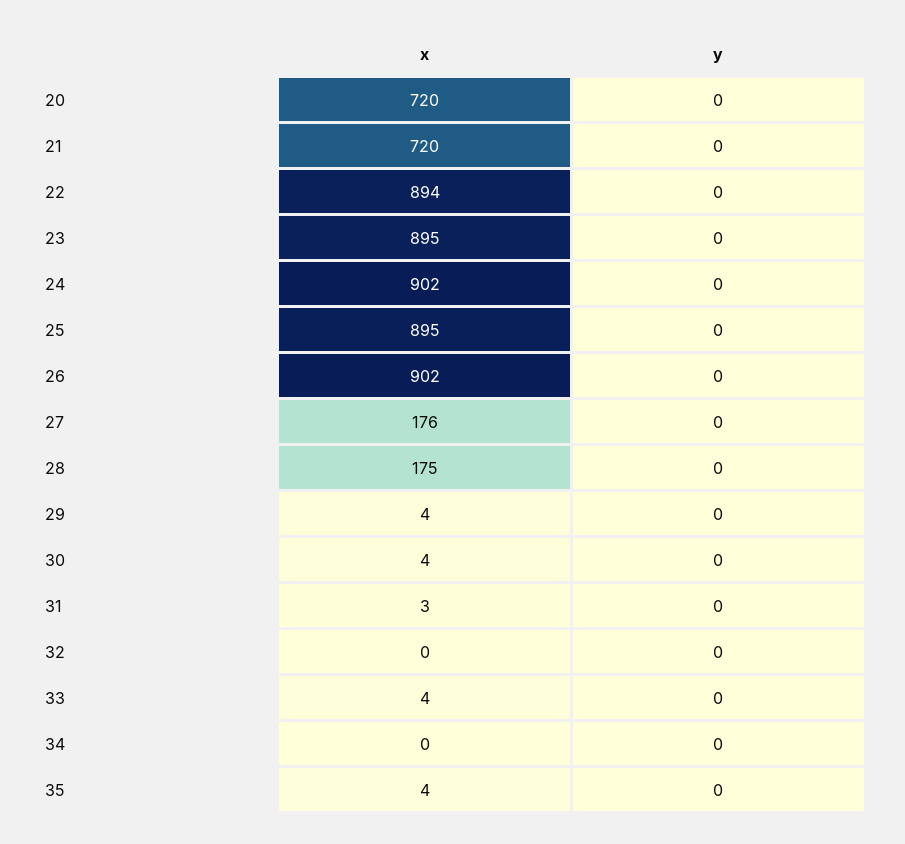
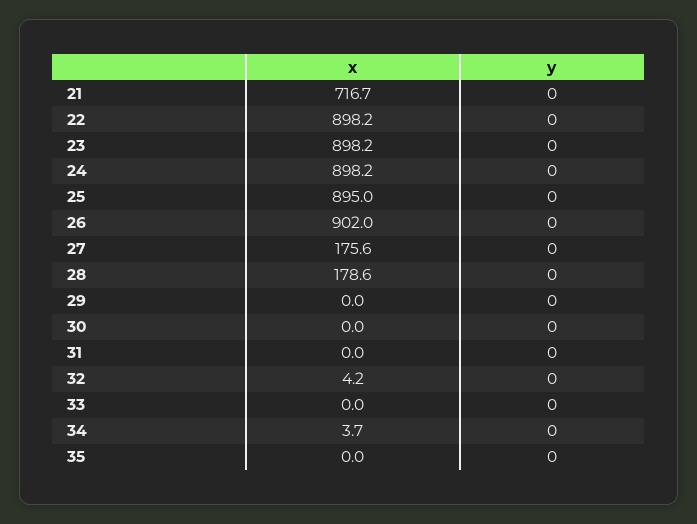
x, 20: 720 -> none
y, 20: 0 -> none
x, 21: 720 -> 716.7
x, 22: 894 -> 898.2
x, 23: 895 -> 898.2
x, 24: 902 -> 898.2
x, 28: 175 -> 178.6
x, 29: 4 -> 0
x, 30: 4 -> 0
x, 31: 3 -> 0
x, 32: 0 -> 4.2
x, 33: 4 -> 0
x, 34: 0 -> 3.7
x, 35: 4 -> 0

